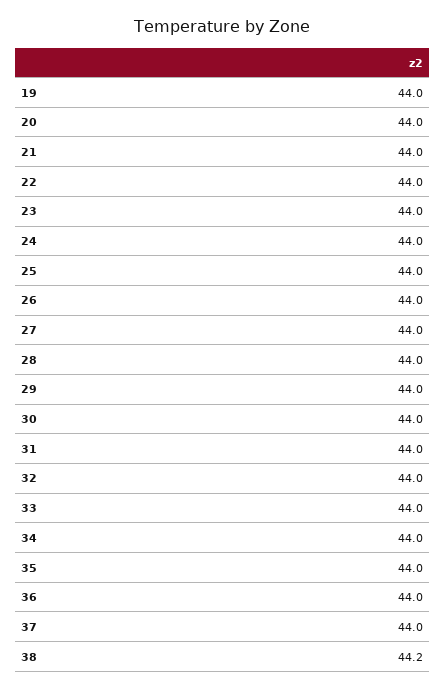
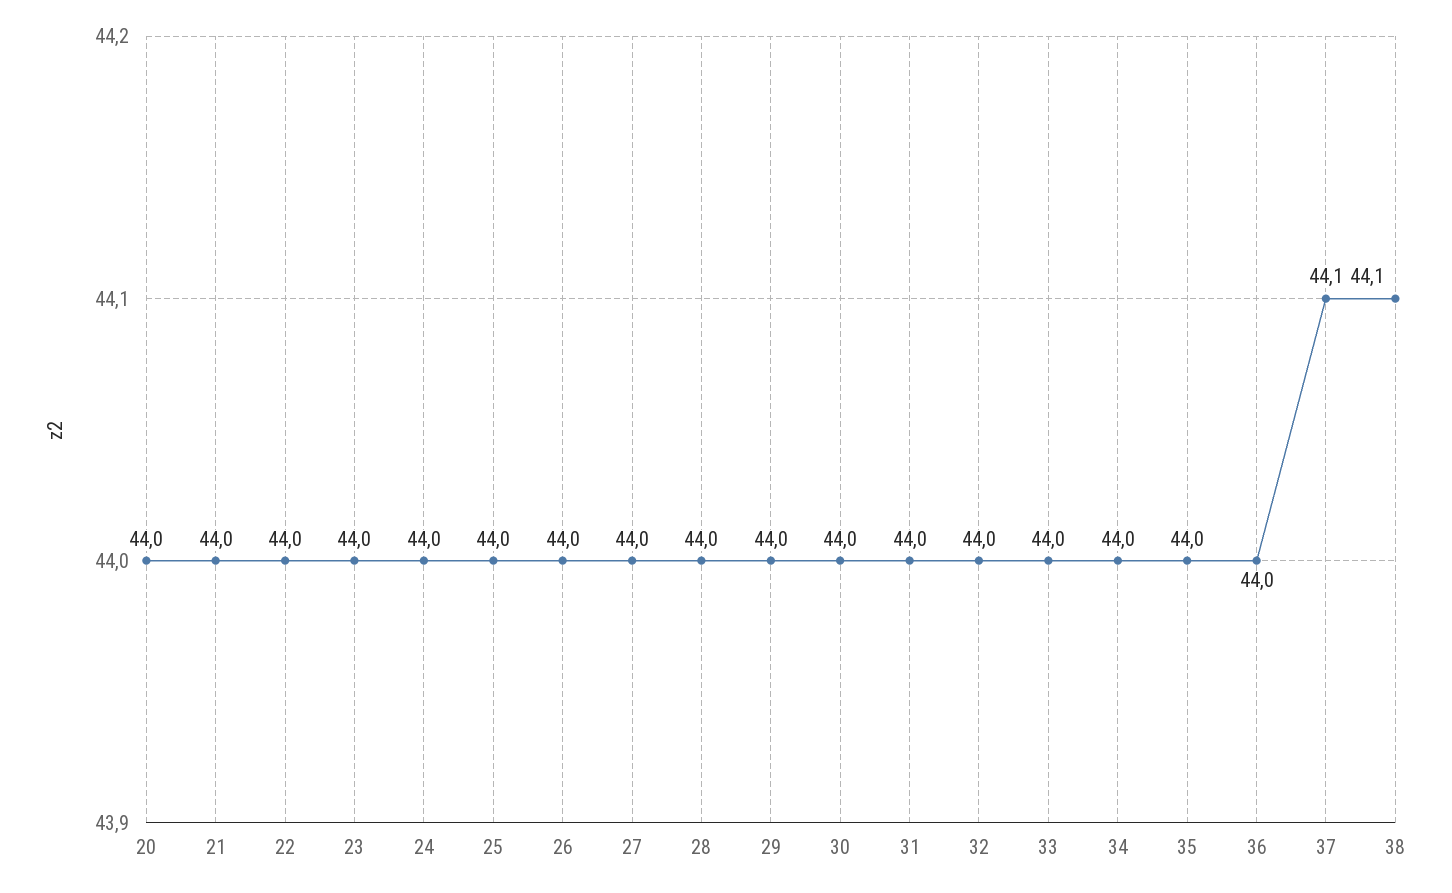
19: 44 -> none
37: 44 -> 44.1
38: 44.2 -> 44.1

